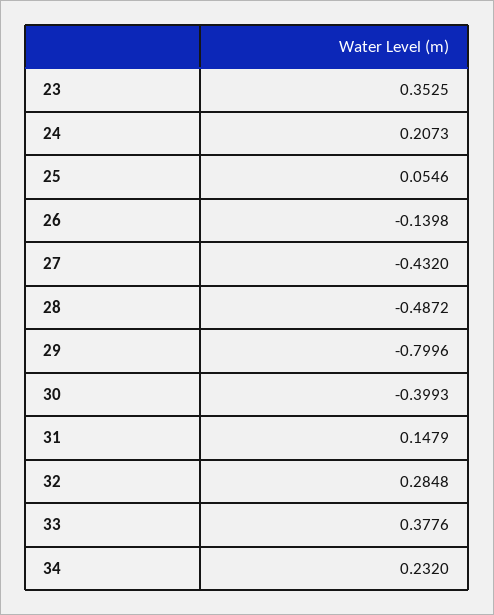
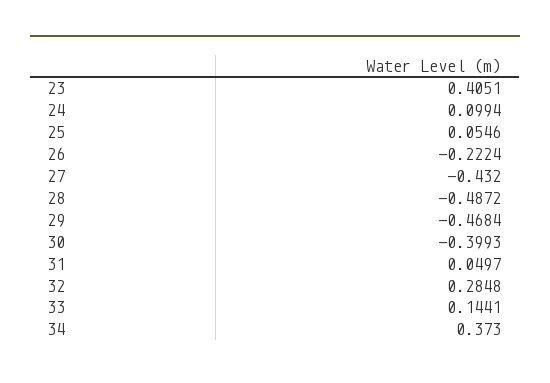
23: 0.3525 -> 0.4051
24: 0.2073 -> 0.0994
26: -0.1398 -> -0.2224
29: -0.7996 -> -0.4684
31: 0.1479 -> 0.0497
33: 0.3776 -> 0.1441
34: 0.232 -> 0.373

